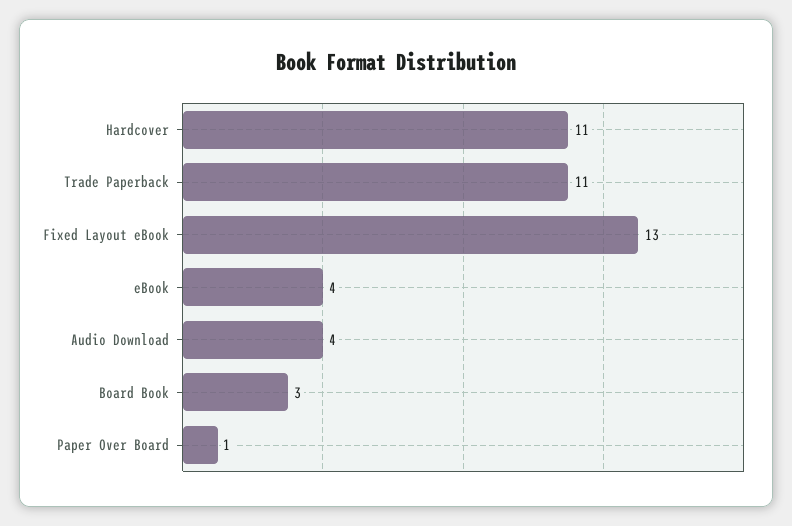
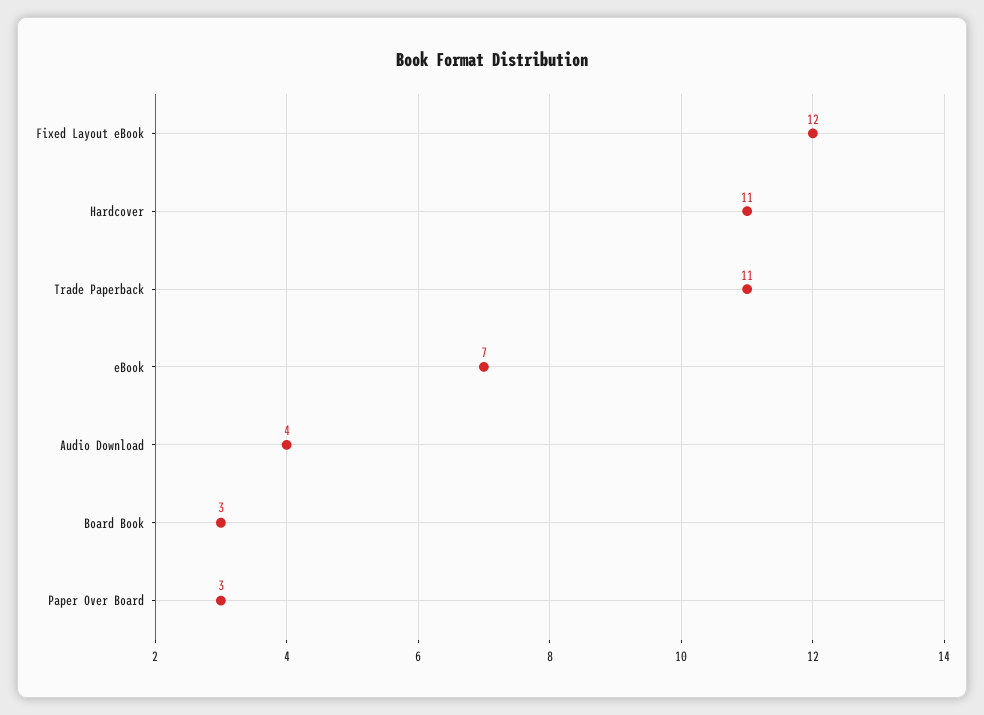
Fixed Layout eBook: 13 -> 12
eBook: 4 -> 7
Paper Over Board: 1 -> 3

